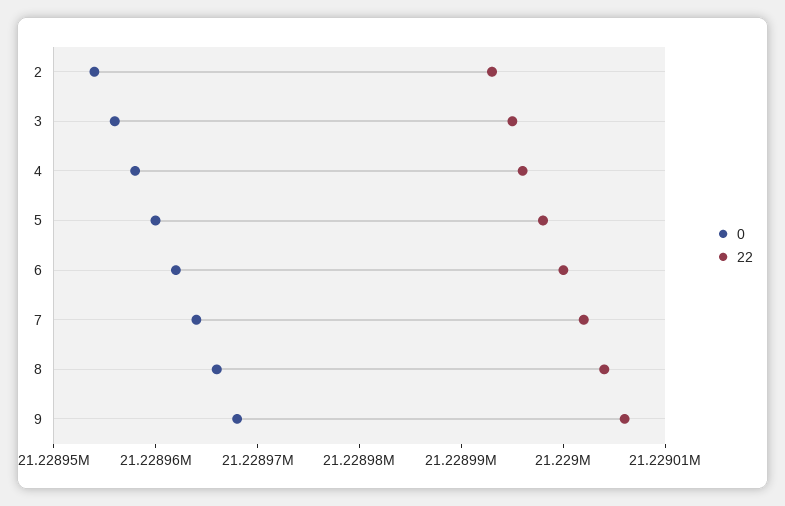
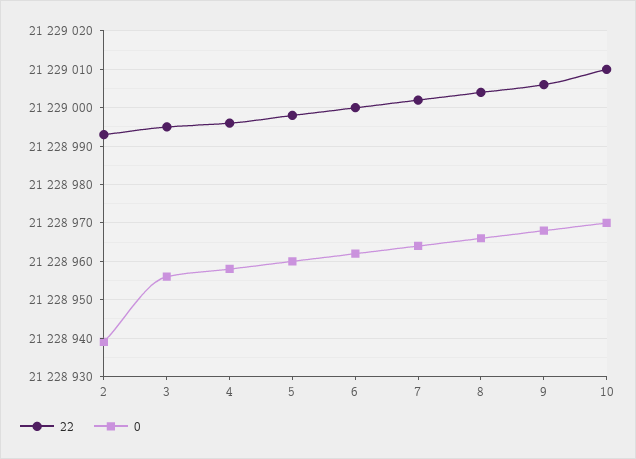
0, 2: 21228954 -> 21228940
22, 10: none -> 21229010
0, 10: none -> 21228970

